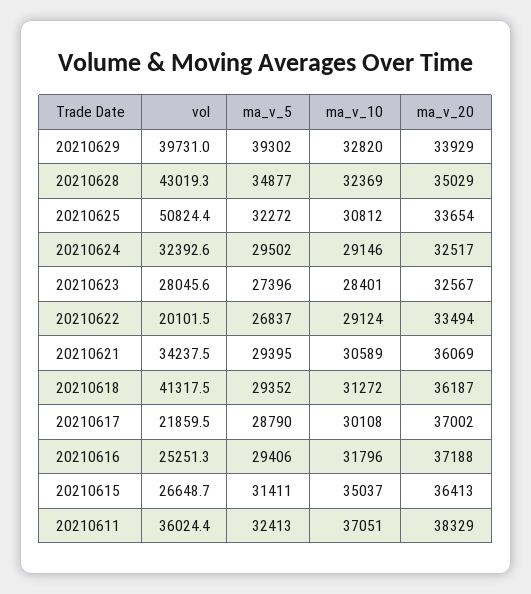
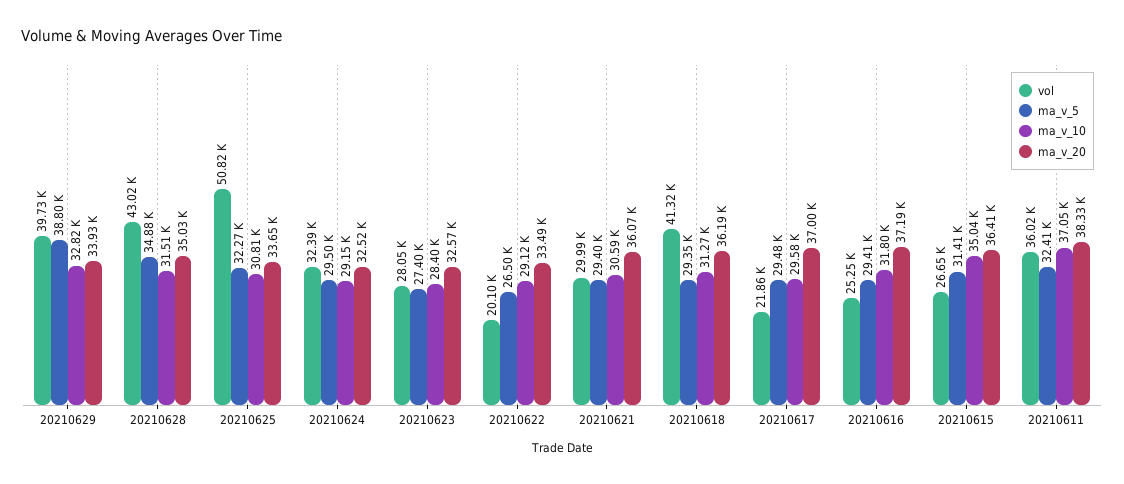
ma_v_5, 20210629: 39302 -> 38800
ma_v_10, 20210628: 32369 -> 31510
ma_v_5, 20210622: 26837 -> 26500
vol, 20210621: 34237.5 -> 29990
ma_v_5, 20210617: 28790 -> 29480
ma_v_10, 20210617: 30108 -> 29580

